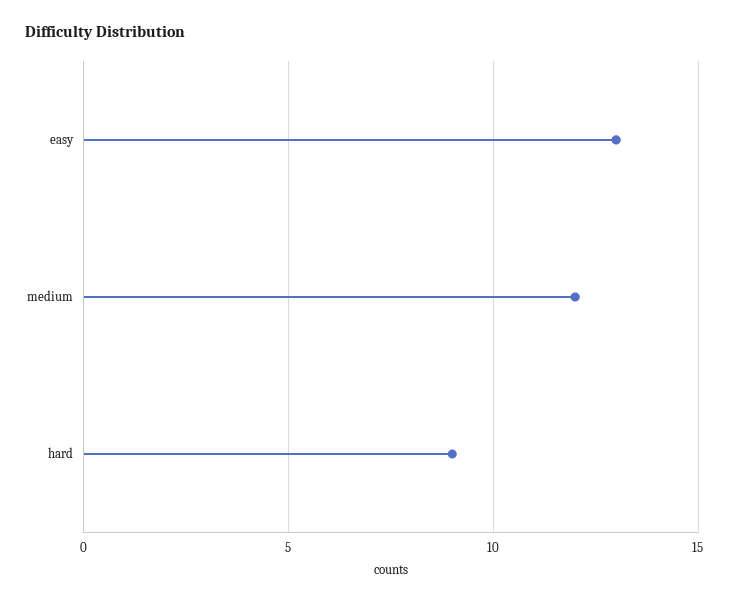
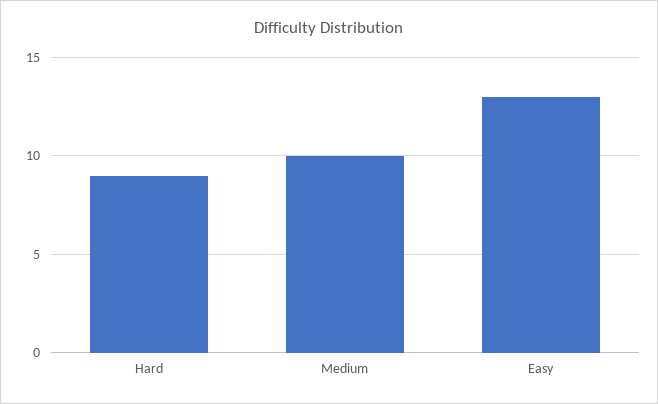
medium: 12 -> 10

